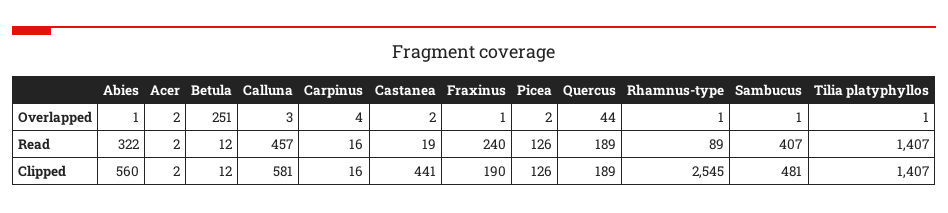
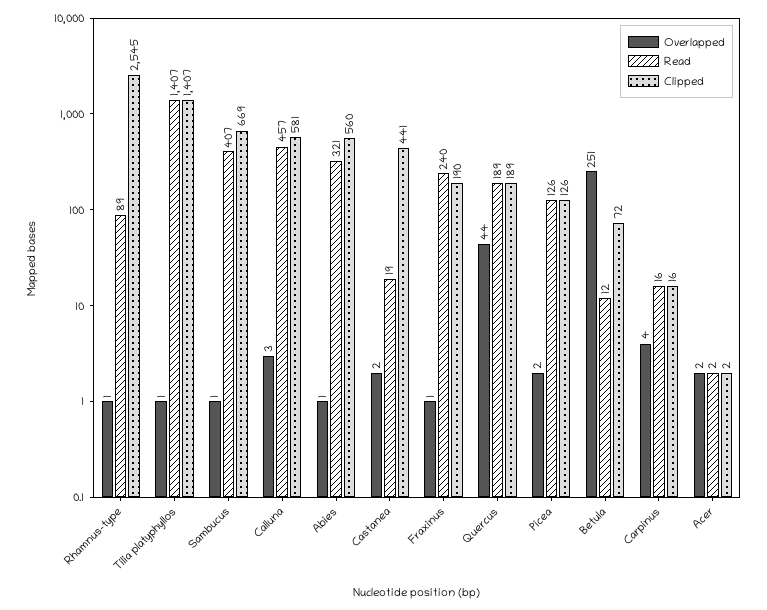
Read, Abies: 322 -> 321
Clipped, Betula: 12 -> 72
Clipped, Sambucus: 481 -> 669

